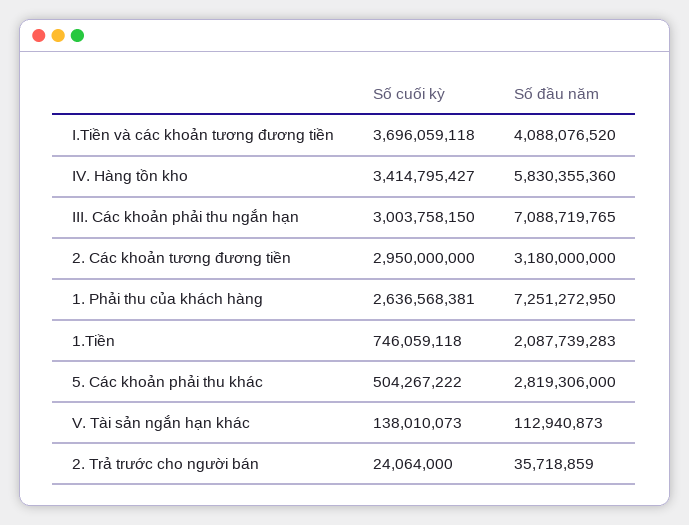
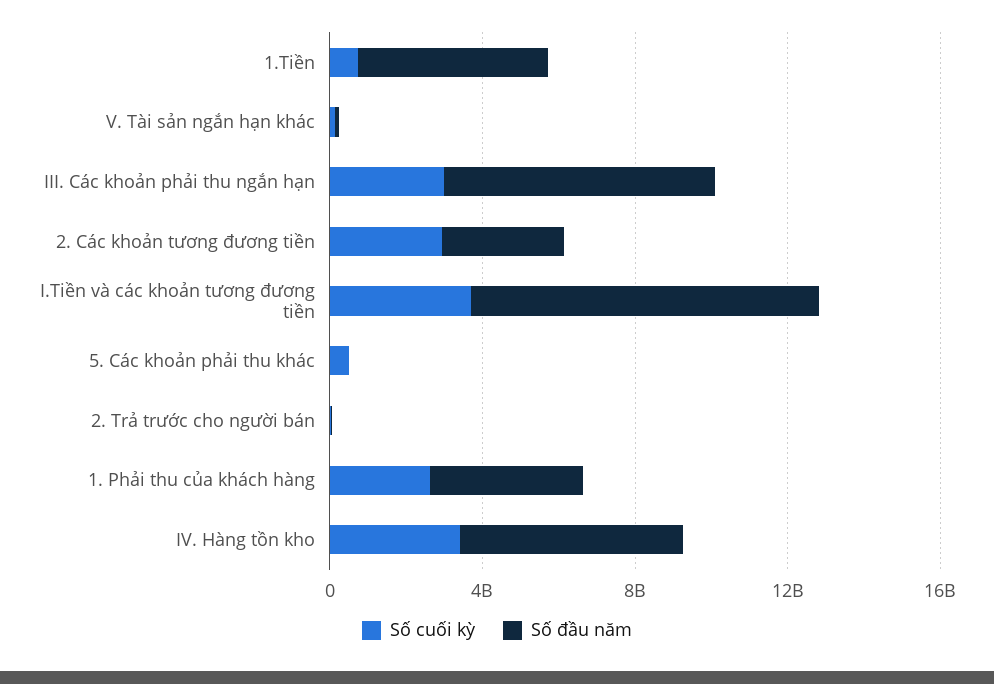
Số đầu năm, I.Tiền và các khoản tương đương tiền: 4088076520 -> 9000000000
Số đầu năm, 1. Phải thu của khách hàng: 7251272950 -> 4000000000
Số đầu năm, 1.Tiền: 2087739283 -> 5000000000
Số đầu năm, 5. Các khoản phải thu khác: 2819306000 -> 0

